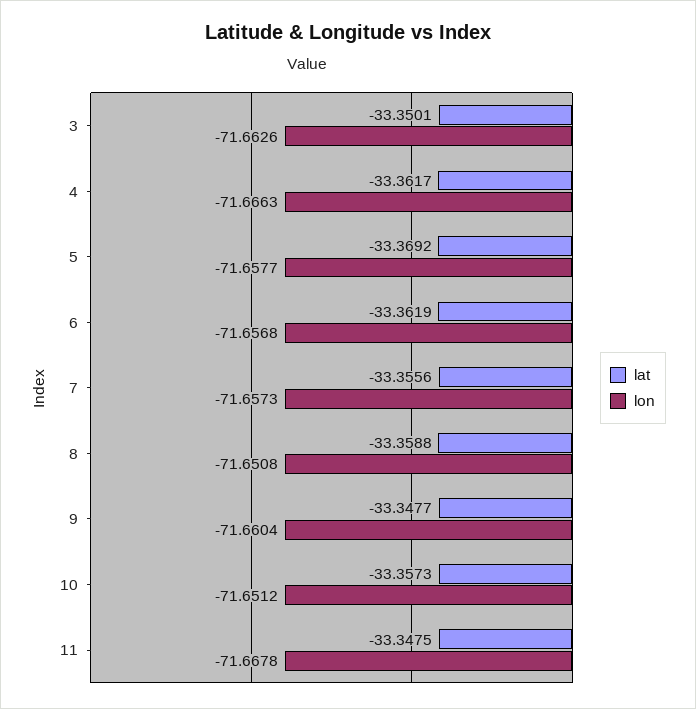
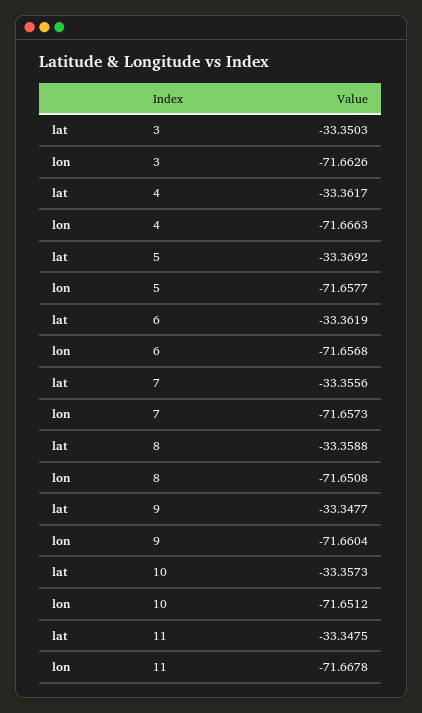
lat, 3: -33.3501 -> -33.3503

